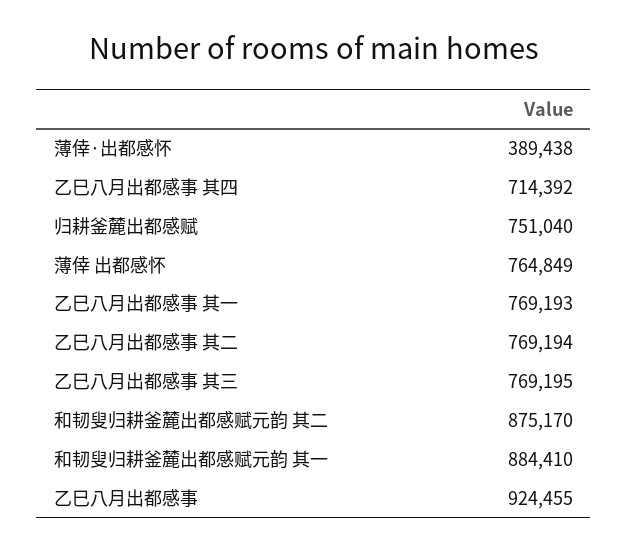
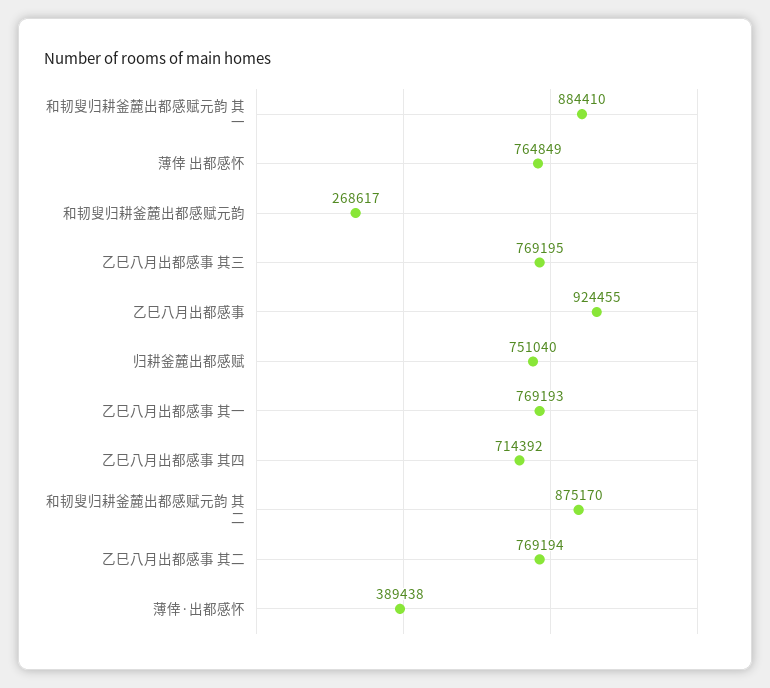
和韧叟归耕釜麓出都感赋元韵: none -> 268617

